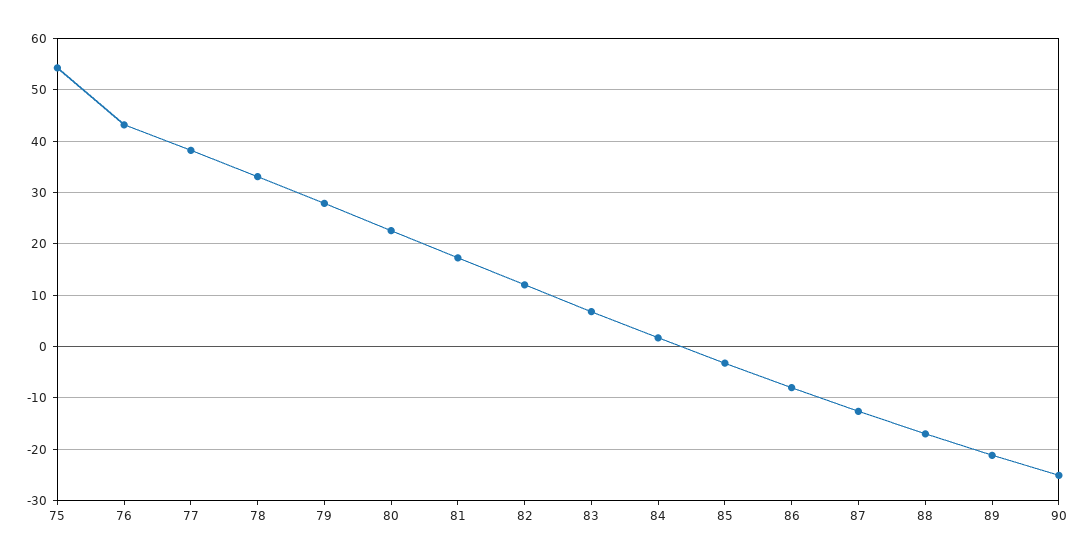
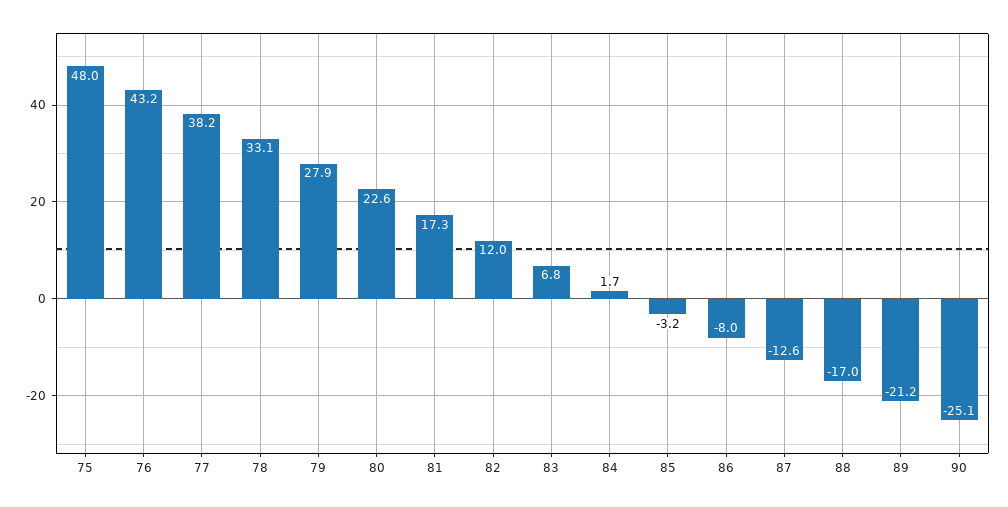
75: 54 -> 48

